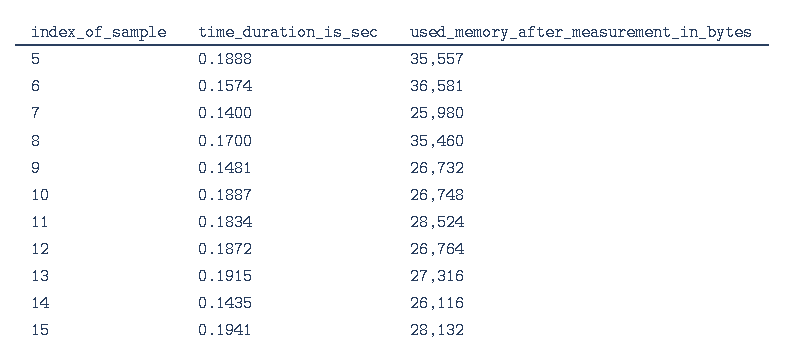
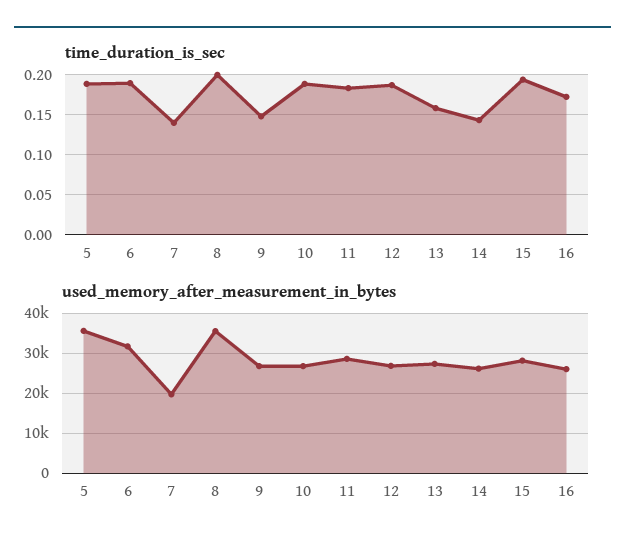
time_duration_is_sec, 6: 0.1574 -> 0.19
used_memory_after_measurement_in_bytes, 6: 36581 -> 32000
used_memory_after_measurement_in_bytes, 7: 25980 -> 20000
time_duration_is_sec, 8: 0.17 -> 0.2
time_duration_is_sec, 13: 0.1915 -> 0.16
time_duration_is_sec, 16: none -> 0.17
used_memory_after_measurement_in_bytes, 16: none -> 26000

